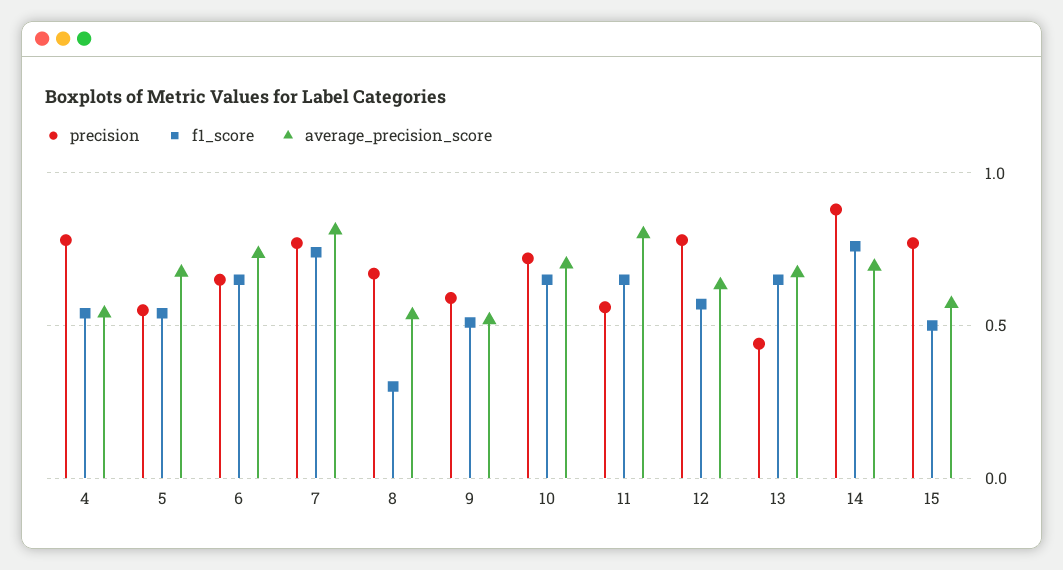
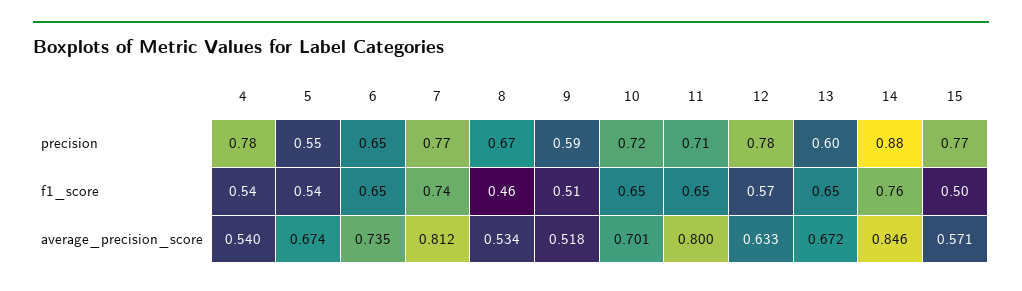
f1_score, 8: 0.3 -> 0.46
precision, 11: 0.55 -> 0.71
precision, 13: 0.45 -> 0.6
average_precision_score, 14: 0.7 -> 0.846

